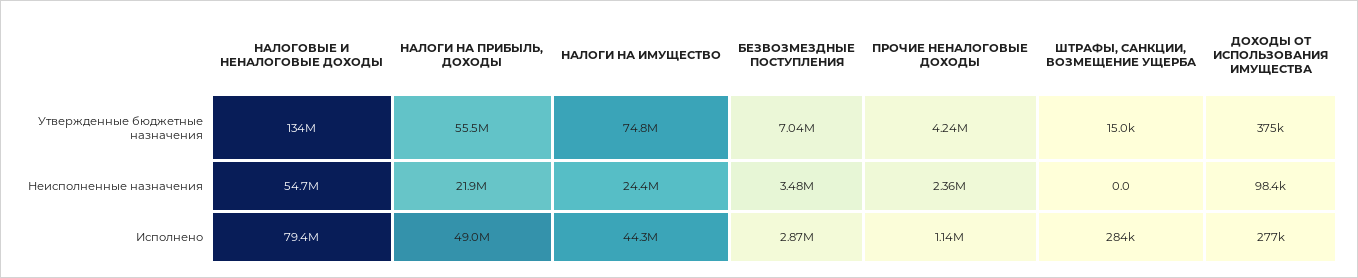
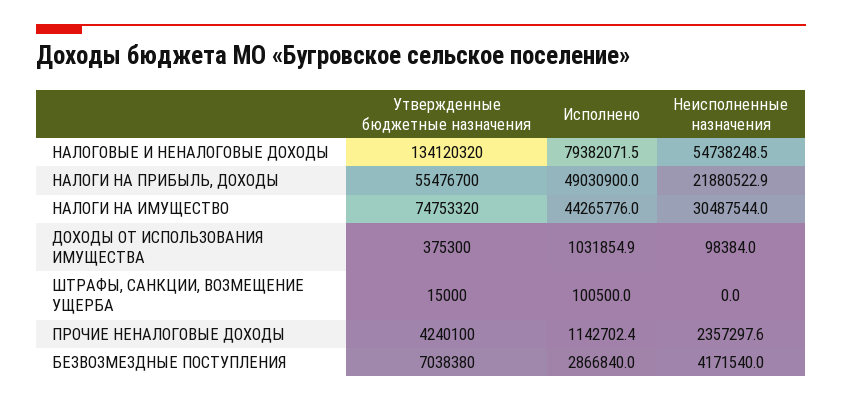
НАЛОГИ НА ИМУЩЕСТВО, Неисполненные назначения: 24400000 -> 30487544
БЕЗВОЗМЕЗДНЫЕ ПОСТУПЛЕНИЯ, Неисполненные назначения: 3480000 -> 4171540
ШТРАФЫ, САНКЦИИ, ВОЗМЕЩЕНИЕ УЩЕРБА, Исполнено: 284000 -> 100500
ДОХОДЫ ОТ ИСПОЛЬЗОВАНИЯ ИМУЩЕСТВА, Исполнено: 277000 -> 1031854.9

